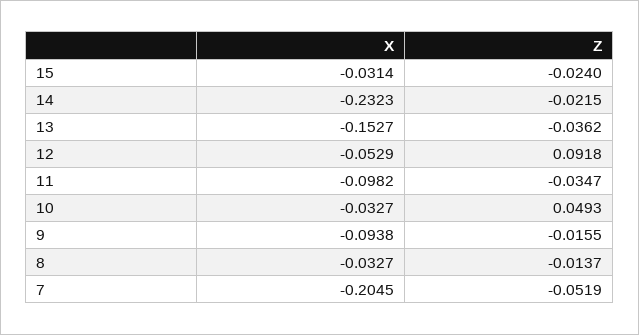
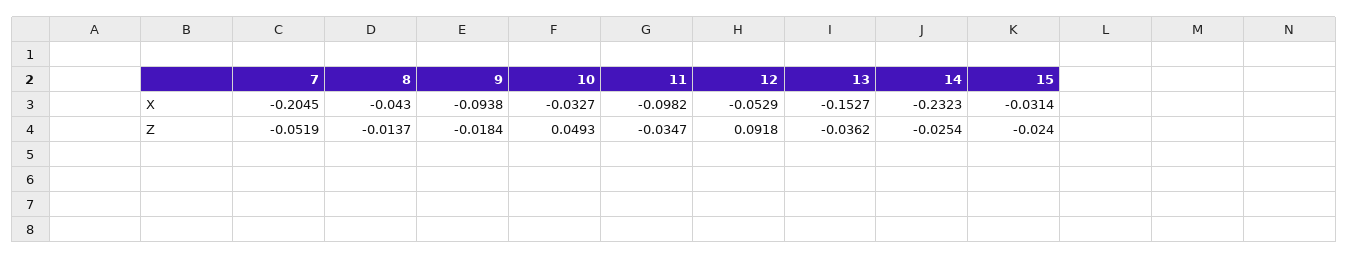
Z, 14: -0.0215 -> -0.0254
Z, 9: -0.0155 -> -0.0184
X, 8: -0.0327 -> -0.043

